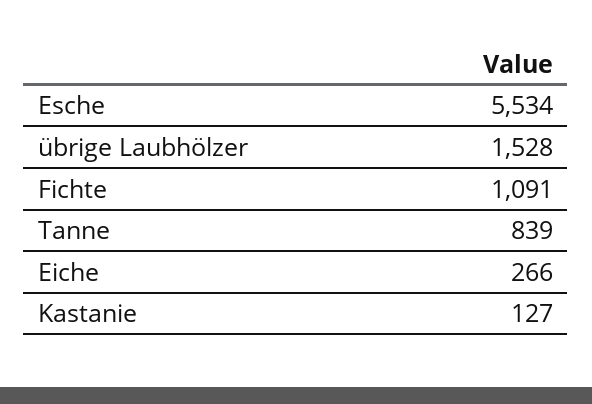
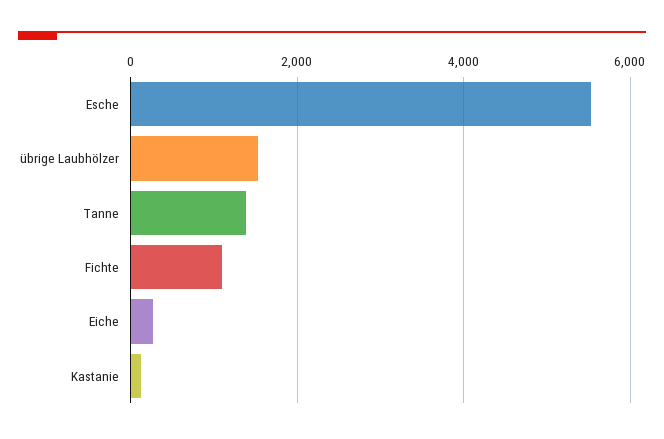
Tanne: 839 -> 1400

